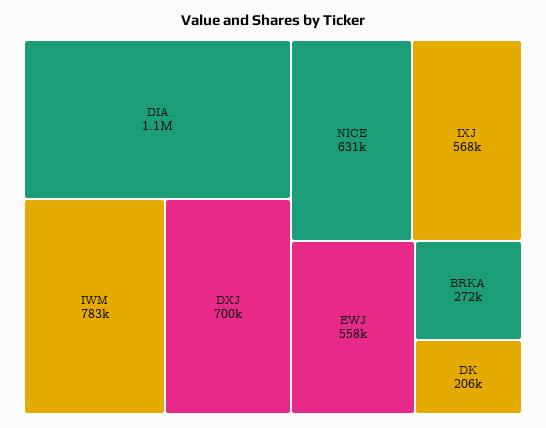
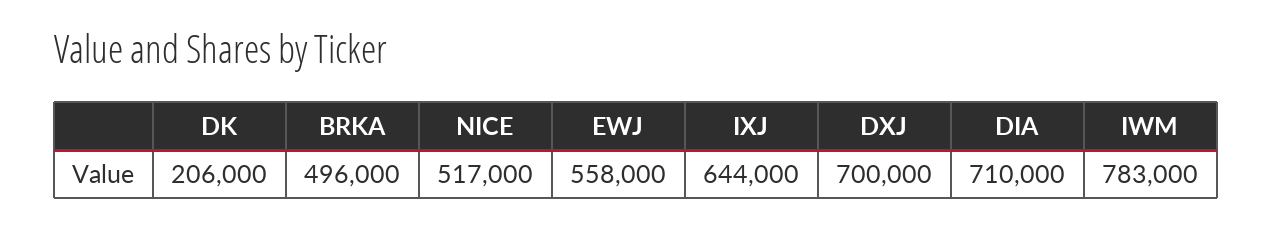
DIA: 1100000 -> 710000
NICE: 631000 -> 517000
IXJ: 568000 -> 644000
BRKA: 272000 -> 496000

